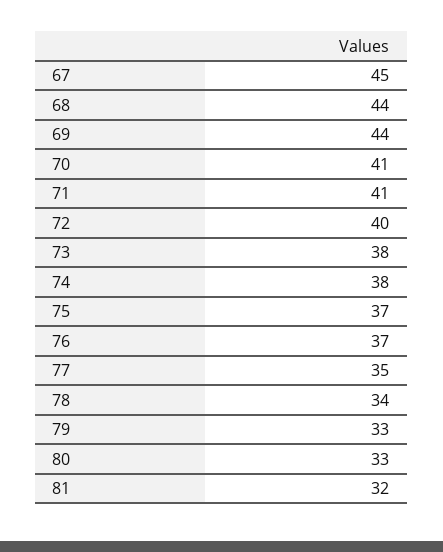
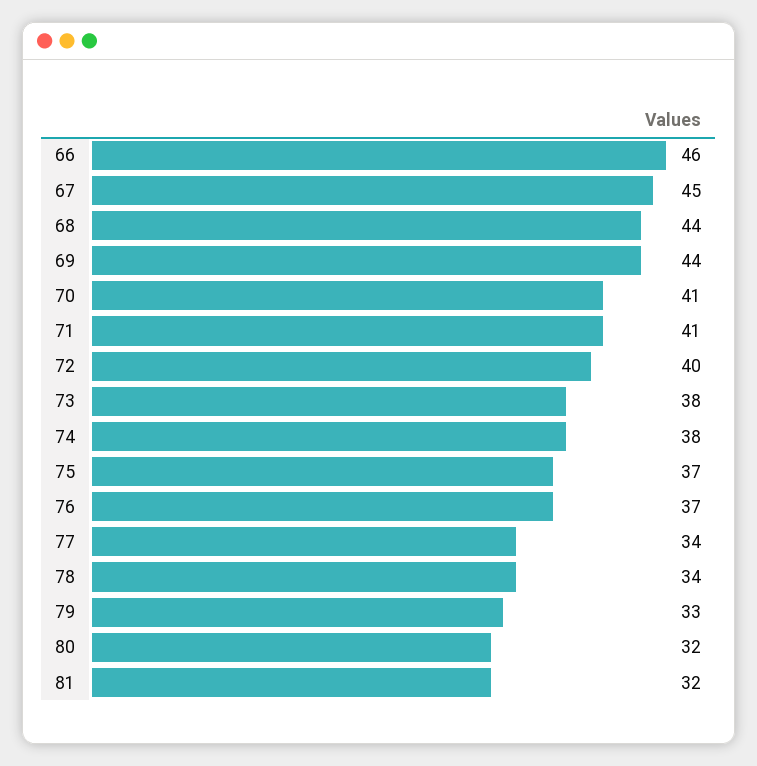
77: 35 -> 34
80: 33 -> 32
66: none -> 46

